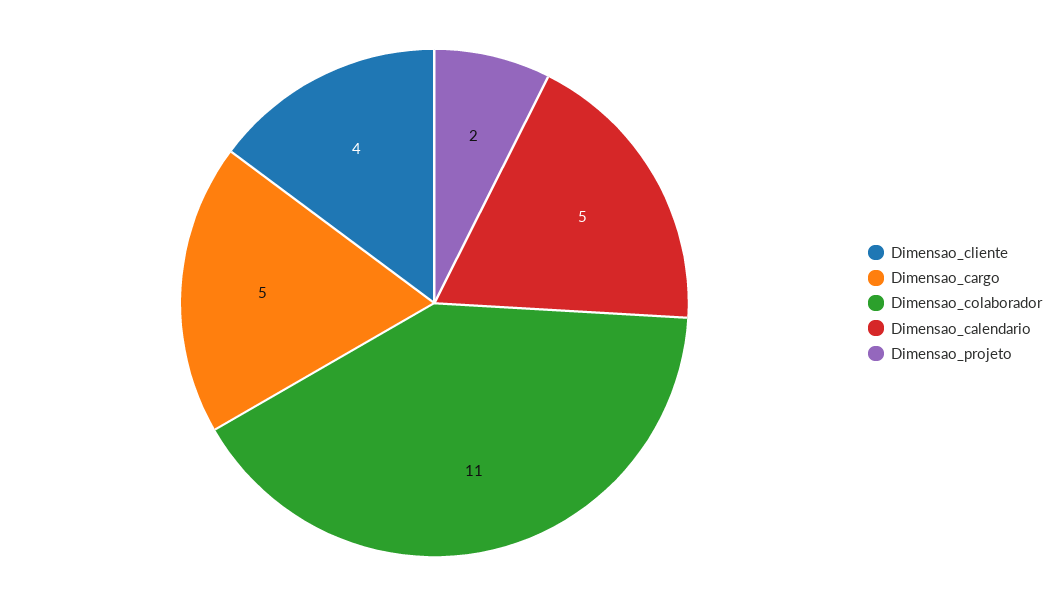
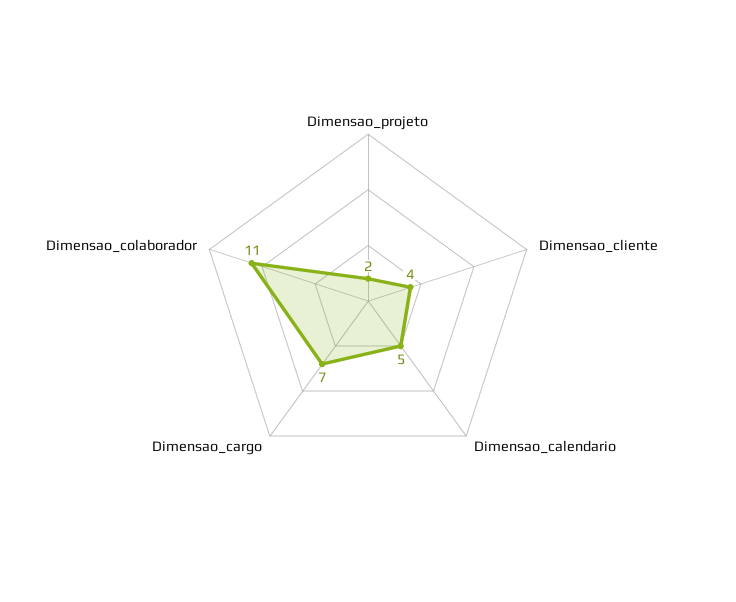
Dimensao_cargo: 5 -> 7

